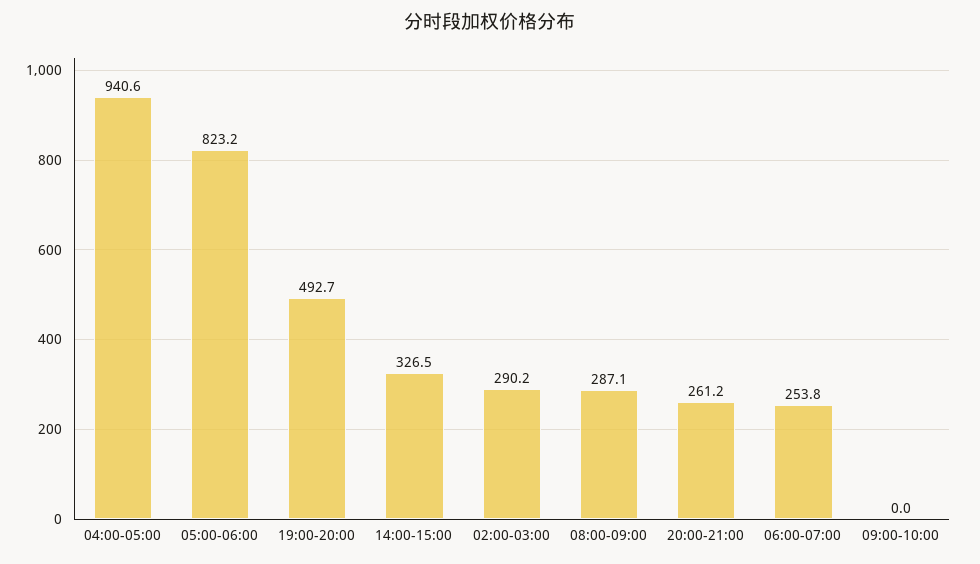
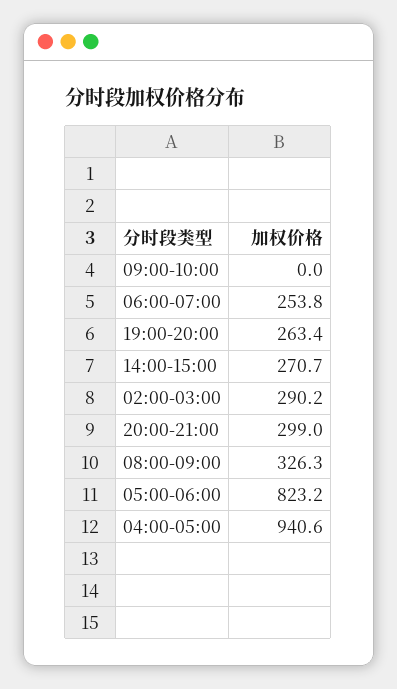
19:00-20:00: 492.7 -> 263.4
14:00-15:00: 326.5 -> 270.7
08:00-09:00: 287.1 -> 326.3
20:00-21:00: 261.2 -> 299

